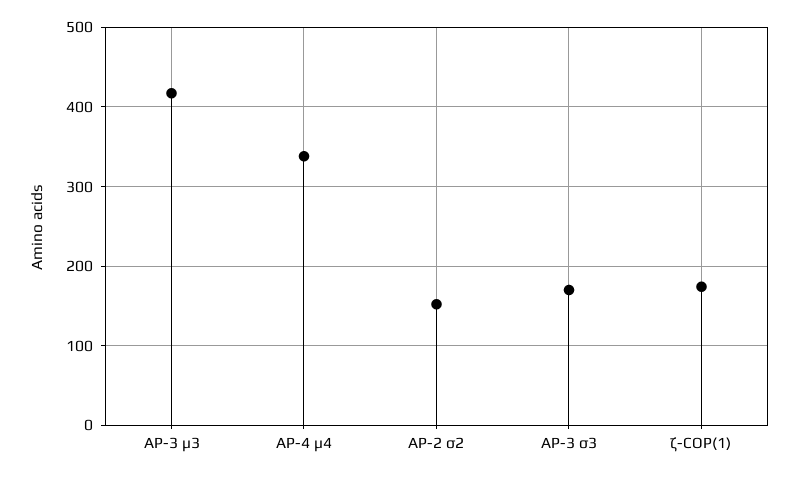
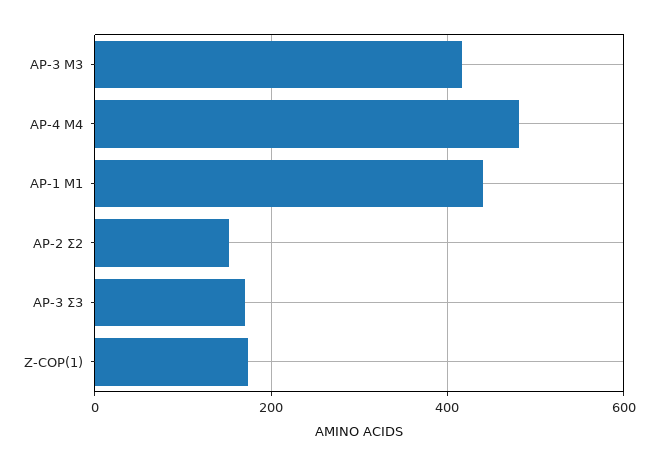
AP-4 μ4: 340 -> 480
AP-1 Μ1: none -> 440

